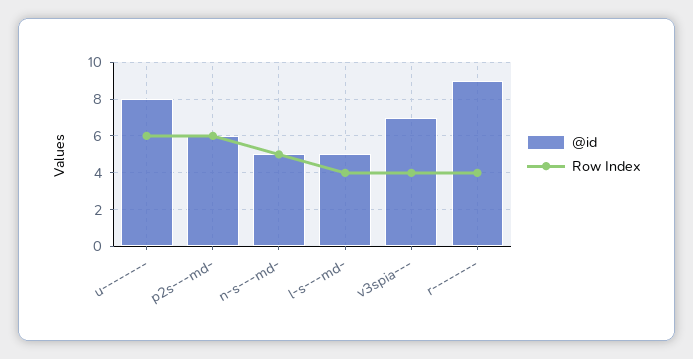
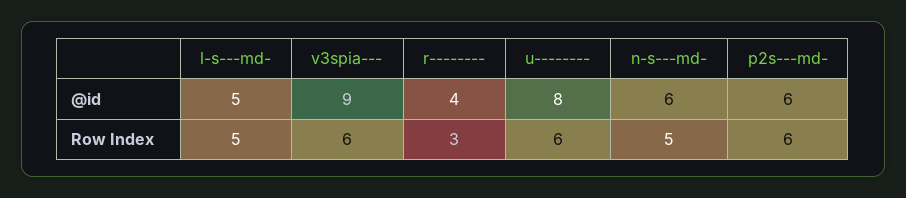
@id, n-s---md-: 5 -> 6
Row Index, l-s---md-: 4 -> 5
@id, v3spia---: 7 -> 9
Row Index, v3spia---: 4 -> 6
@id, r--------: 9 -> 4
Row Index, r--------: 4 -> 3

